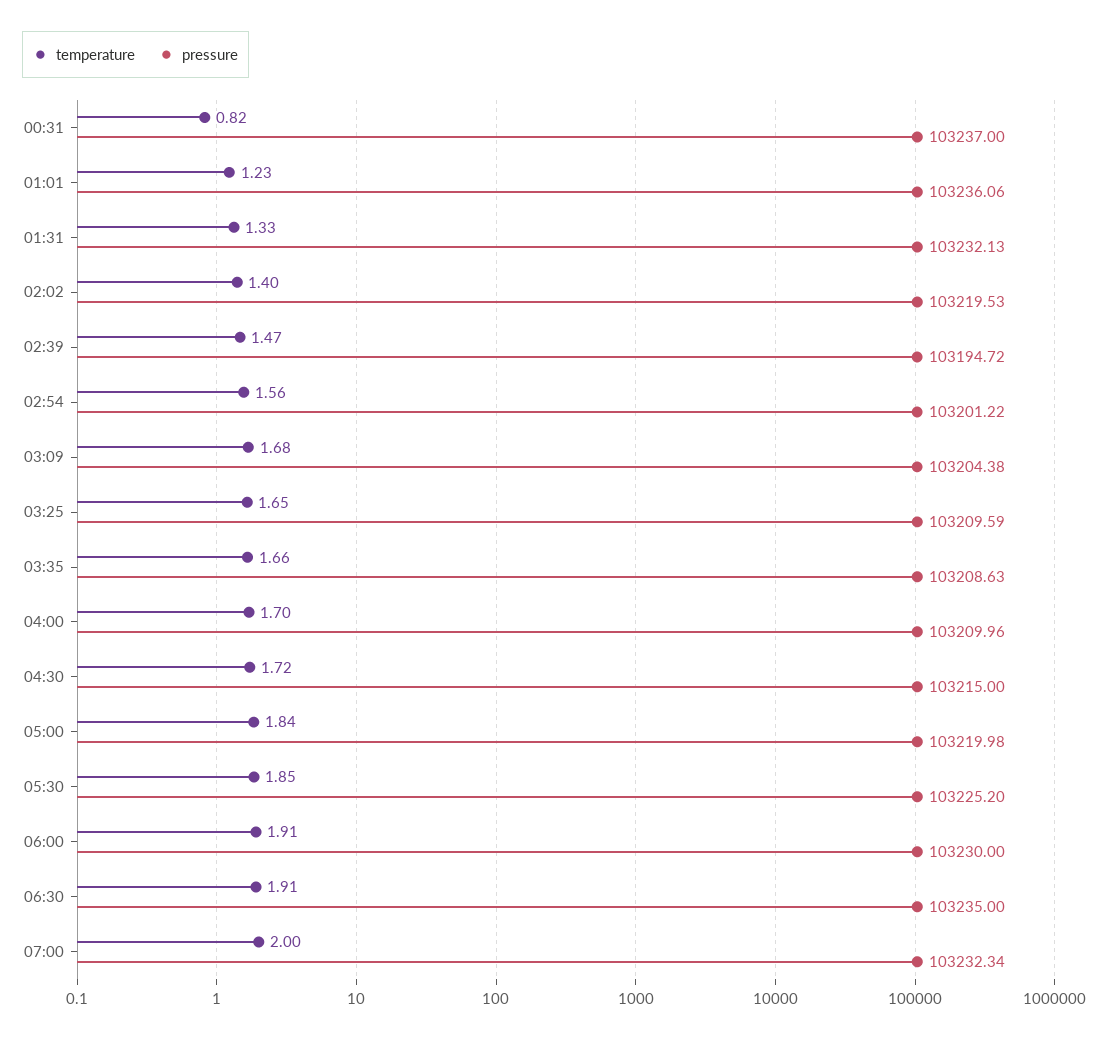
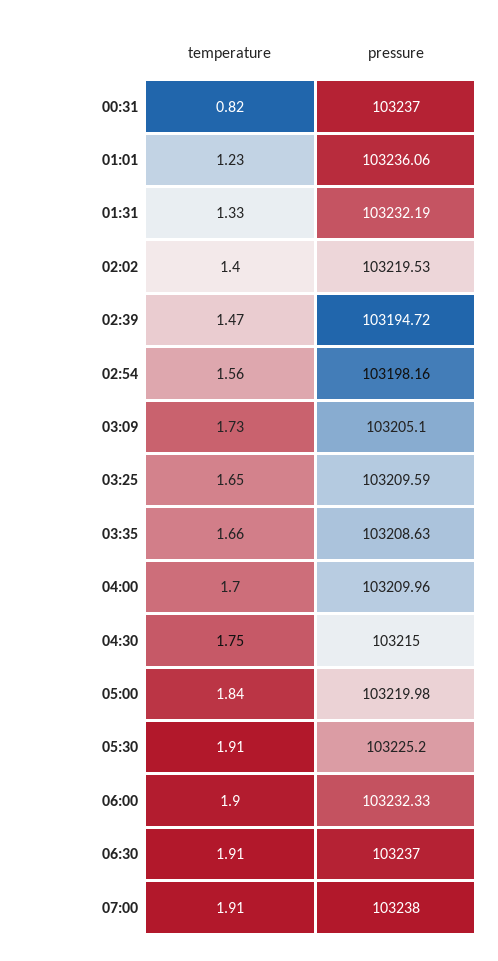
pressure, 01:31: 103232.13 -> 103232.19
pressure, 02:54: 103201.22 -> 103198.16
temperature, 03:09: 1.68 -> 1.73
pressure, 03:09: 103204.38 -> 103205.1
temperature, 04:30: 1.72 -> 1.75
temperature, 05:30: 1.85 -> 1.91
temperature, 06:00: 1.91 -> 1.9
pressure, 06:00: 103230 -> 103232.33
pressure, 06:30: 103235 -> 103237
temperature, 07:00: 2 -> 1.91
pressure, 07:00: 103232.34 -> 103238

